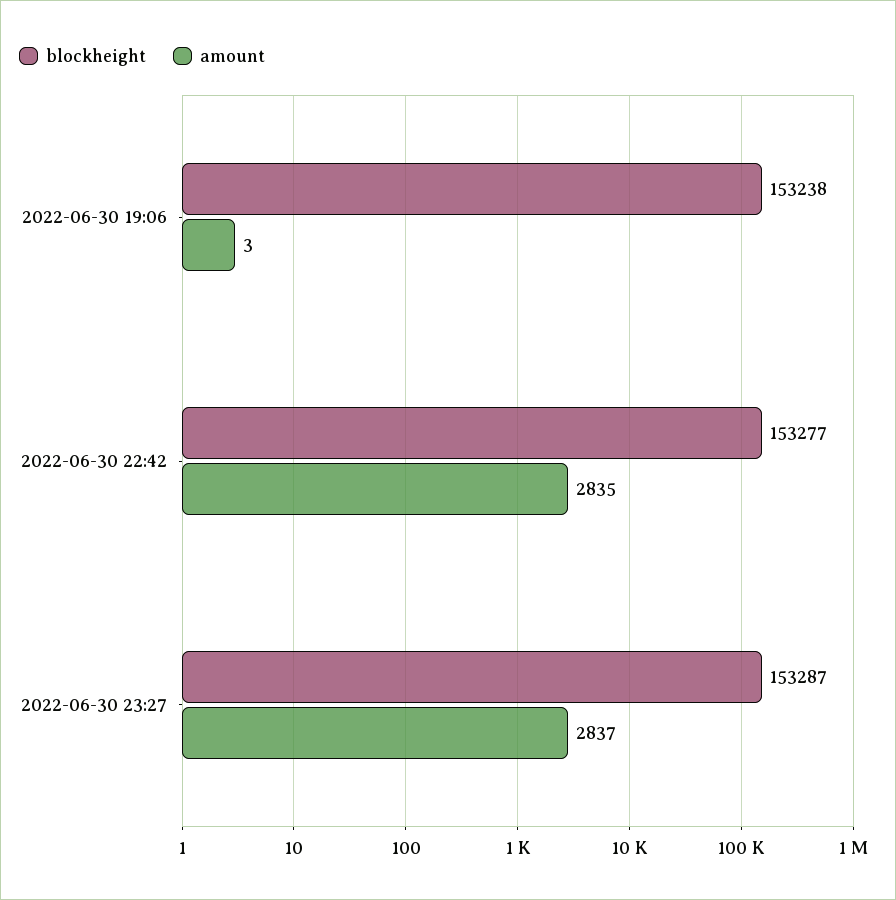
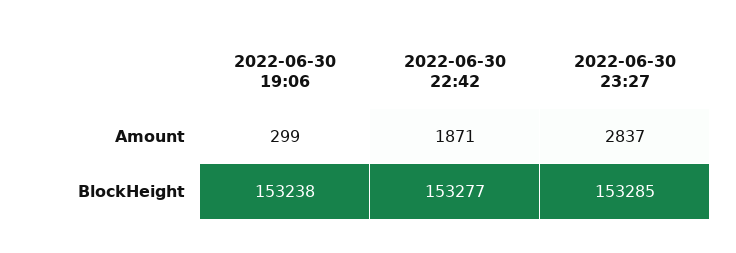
amount, 2022-06-30 19:06: 3 -> 299
amount, 2022-06-30 22:42: 2835 -> 1871
blockheight, 2022-06-30 23:27: 153287 -> 153285

